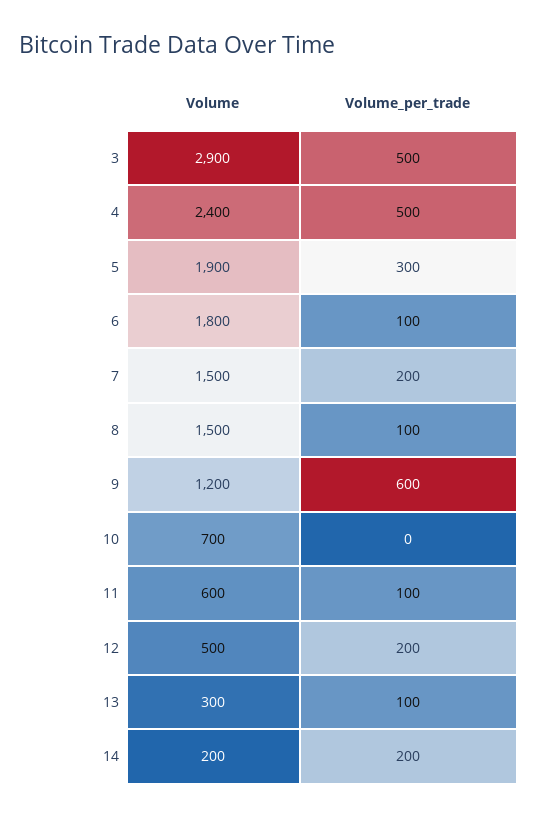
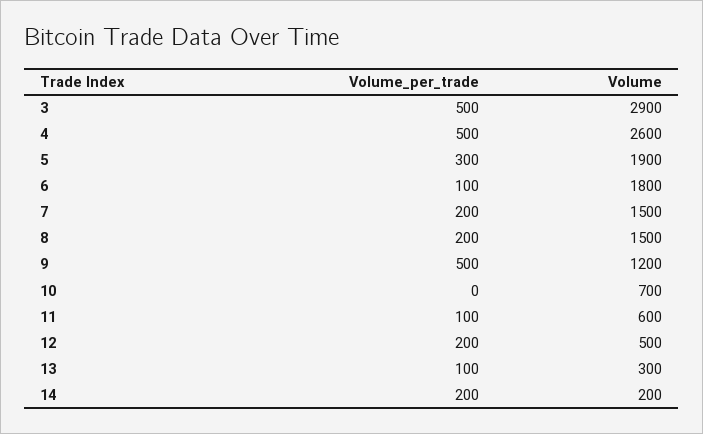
Volume, 4: 2400 -> 2600
Volume_per_trade, 8: 100 -> 200
Volume_per_trade, 9: 600 -> 500

